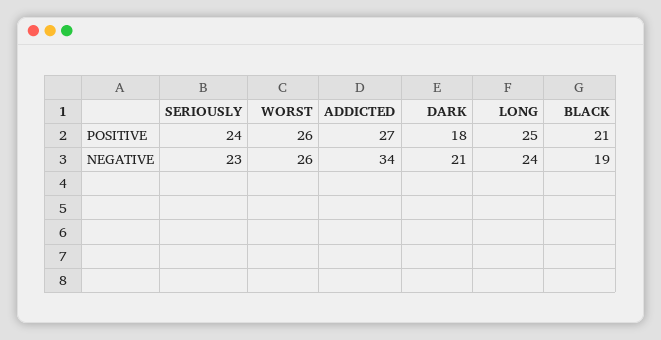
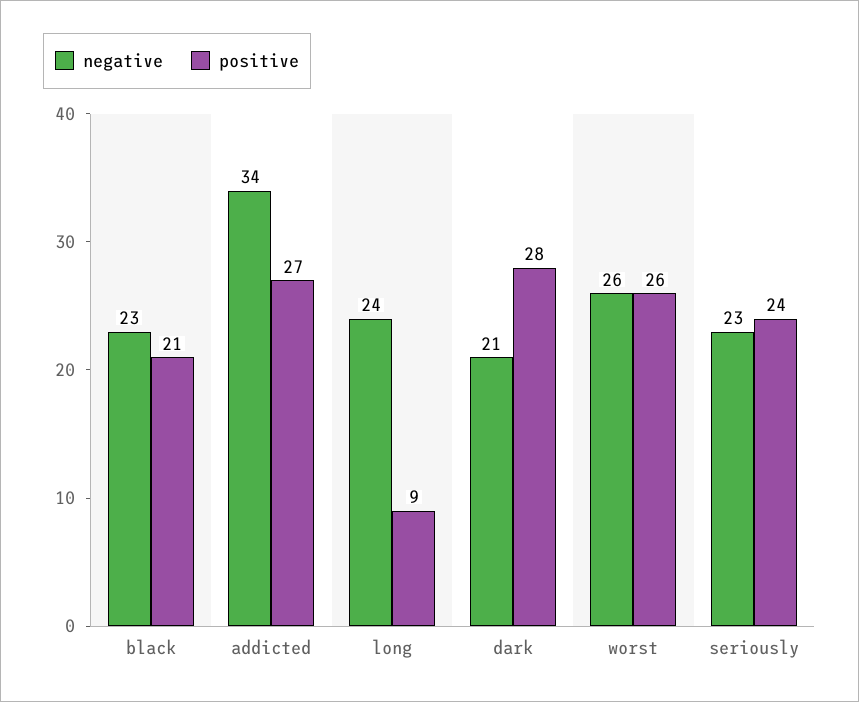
POSITIVE, DARK: 18 -> 28
POSITIVE, LONG: 25 -> 9
NEGATIVE, BLACK: 19 -> 23

